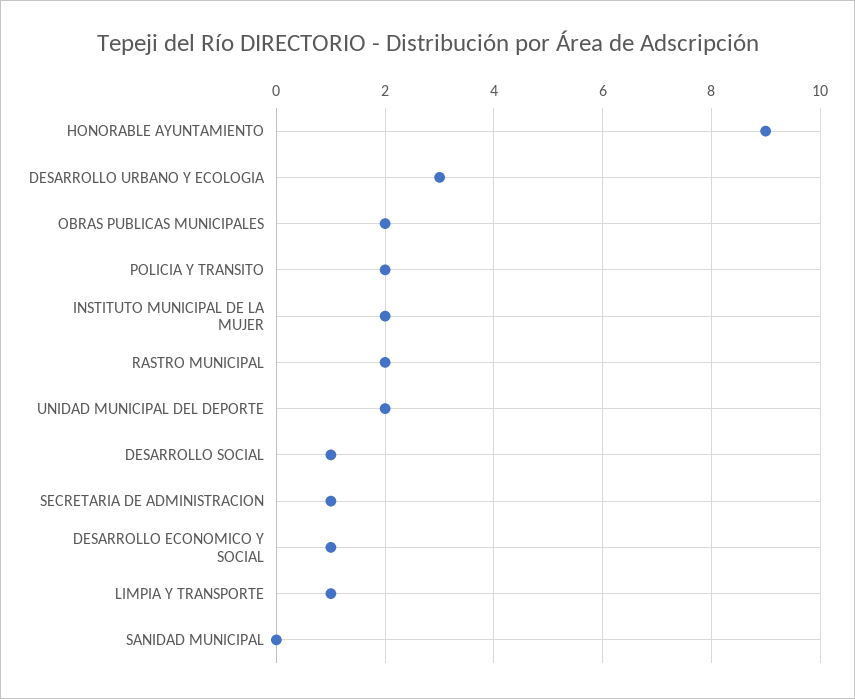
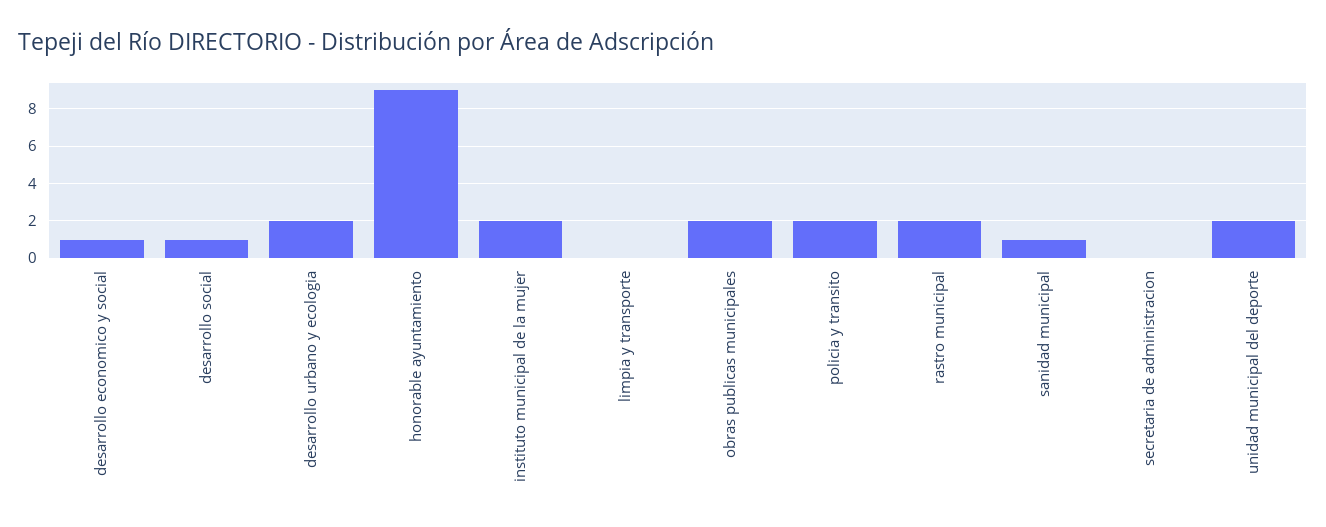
DESARROLLO URBANO Y ECOLOGIA: 3 -> 2
SECRETARIA DE ADMINISTRACION: 1 -> 0
LIMPIA Y TRANSPORTE: 1 -> 0
SANIDAD MUNICIPAL: 0 -> 1

